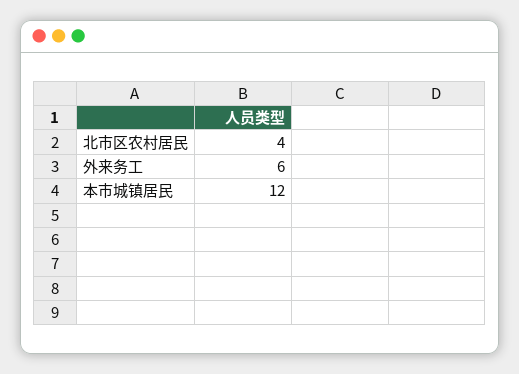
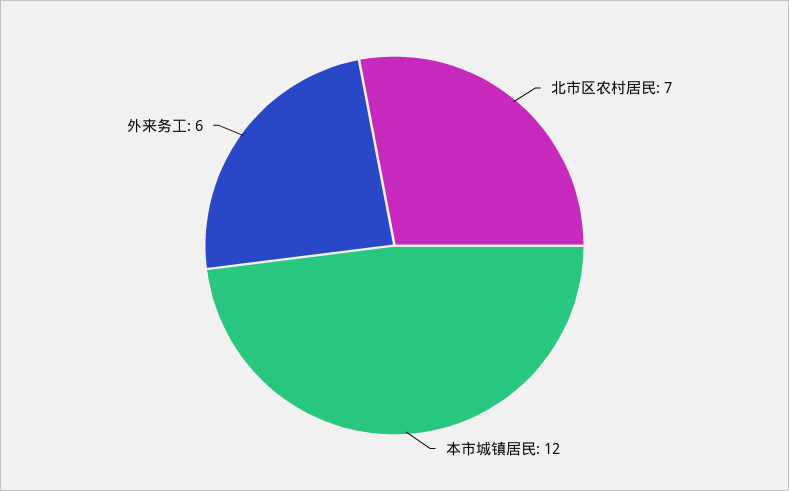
北市区农村居民: 4 -> 7

